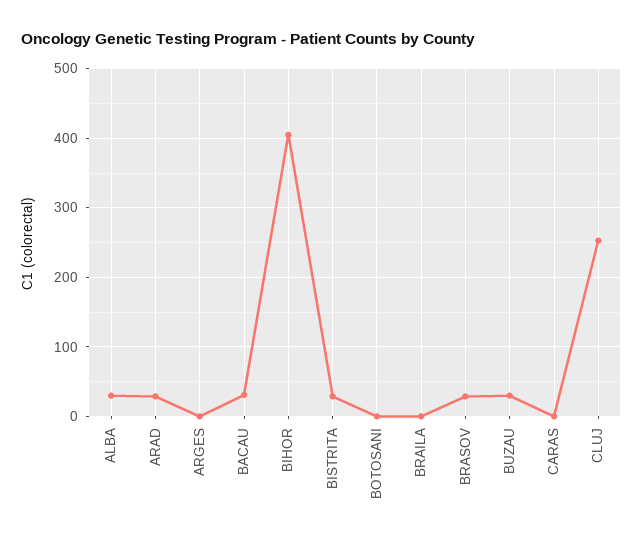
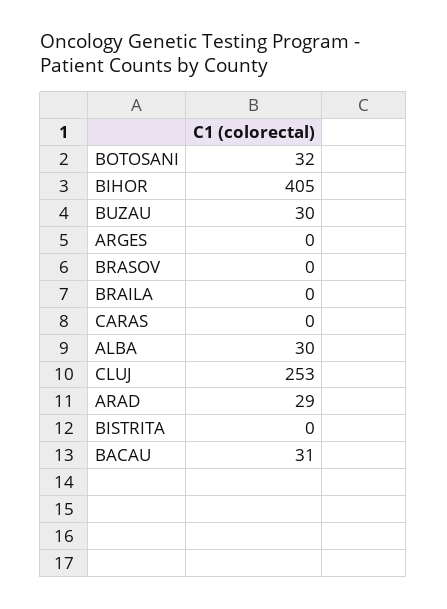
BISTRITA: 30 -> 0
BOTOSANI: 0 -> 32
BRASOV: 30 -> 0

